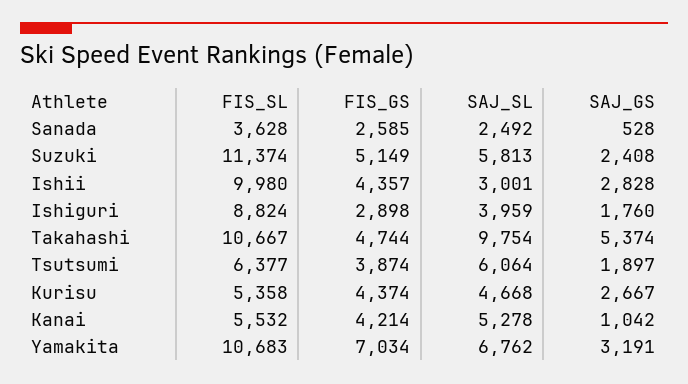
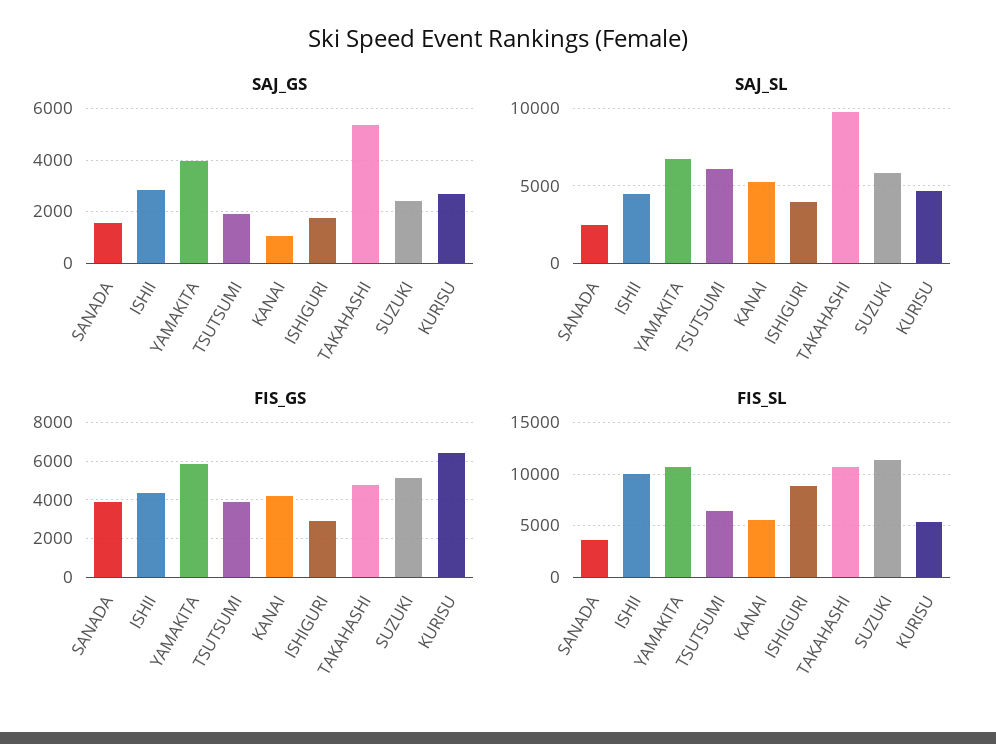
FIS_GS, Sanada: 2585 -> 4000
SAJ_GS, Sanada: 528 -> 1500
SAJ_SL, Ishii: 3001 -> 4500
FIS_GS, Kurisu: 4374 -> 6500
FIS_GS, Yamakita: 7034 -> 6000
SAJ_GS, Yamakita: 3191 -> 4000

